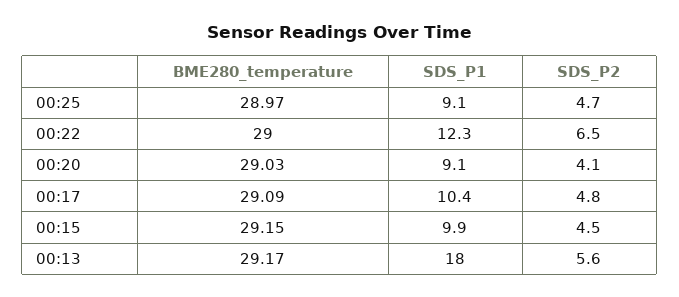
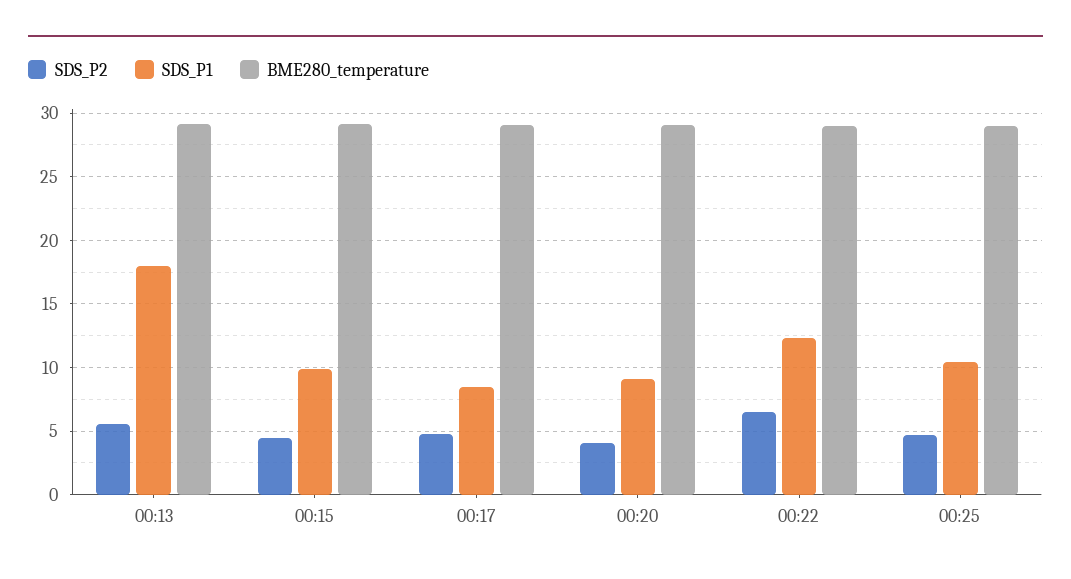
SDS_P1, 00:25: 9.1 -> 10.5
SDS_P1, 00:17: 10.4 -> 8.5

